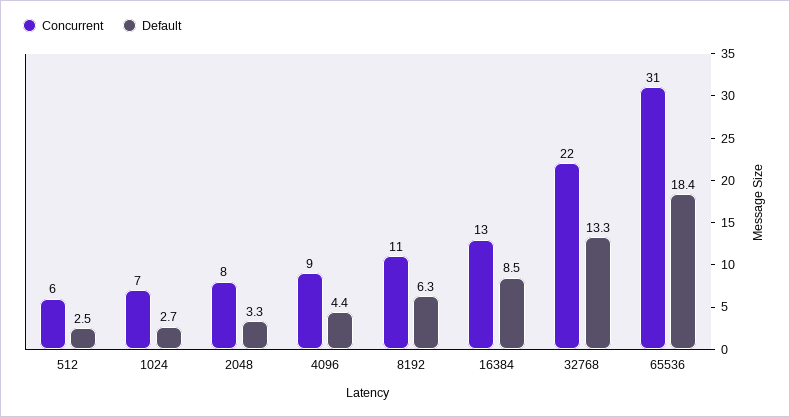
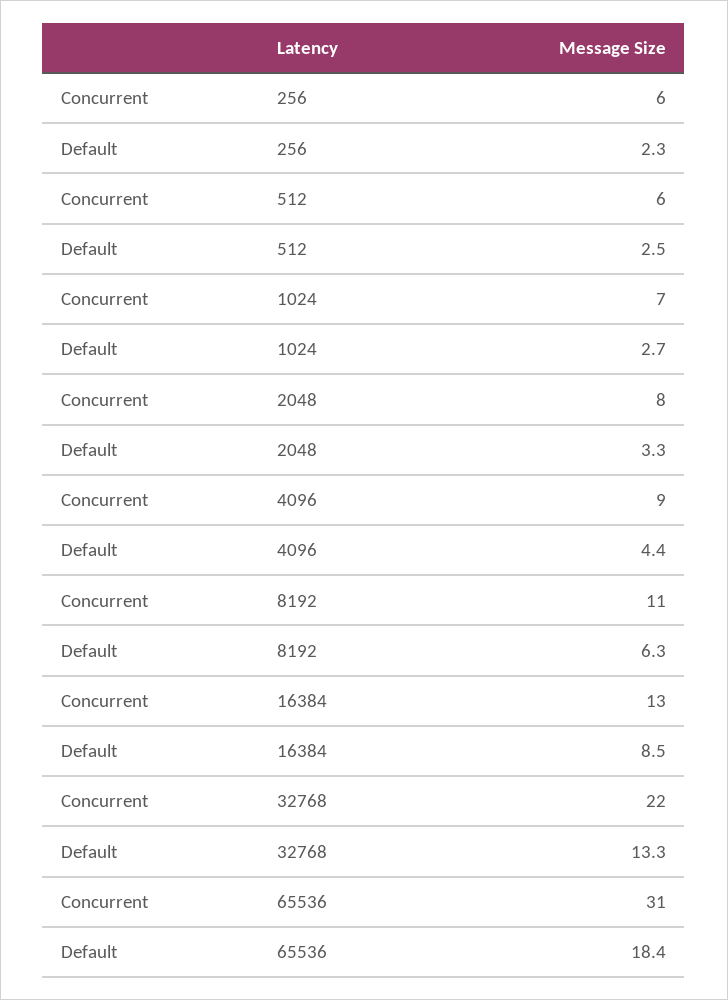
Concurrent, 256: none -> 6
Default, 256: none -> 2.3

